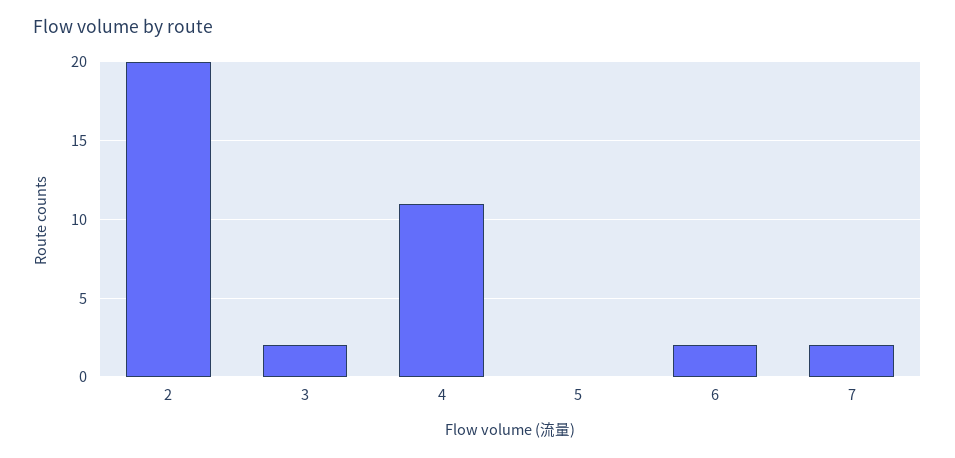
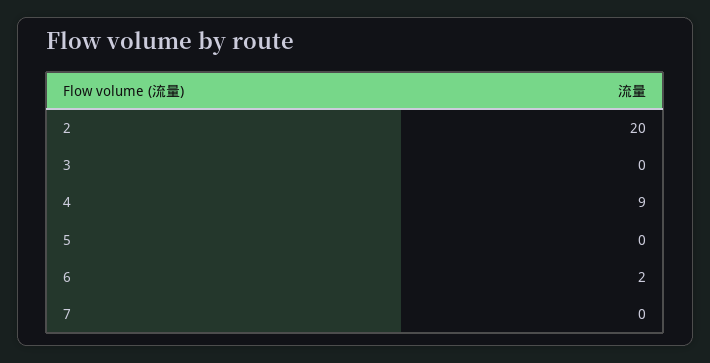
3: 2 -> 0
4: 11 -> 9
7: 2 -> 0

